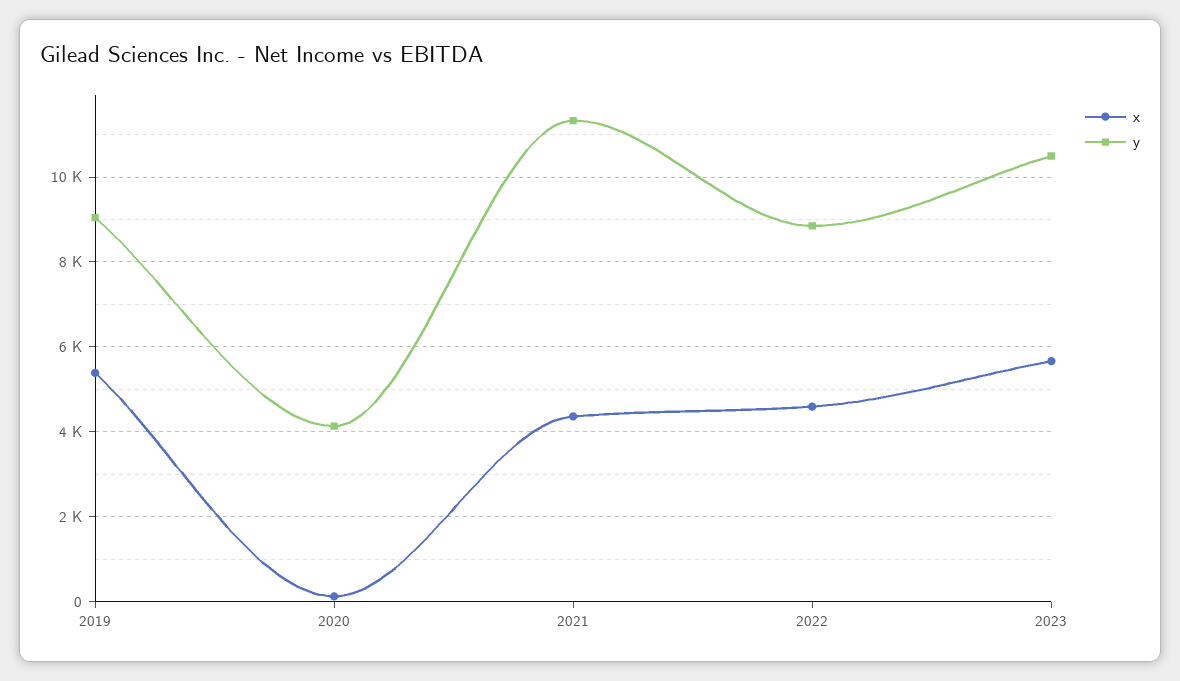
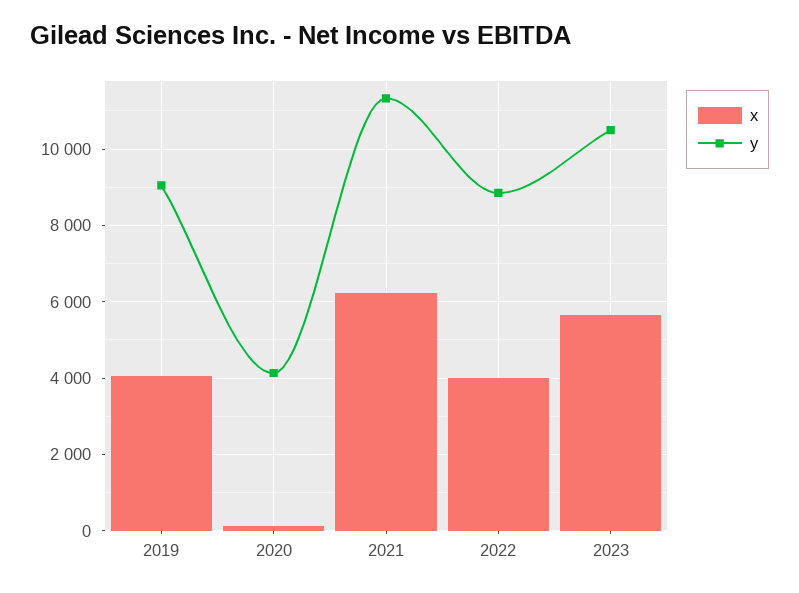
x, 2019: 5400 -> 4000
x, 2021: 4400 -> 6200
x, 2022: 4600 -> 4000

